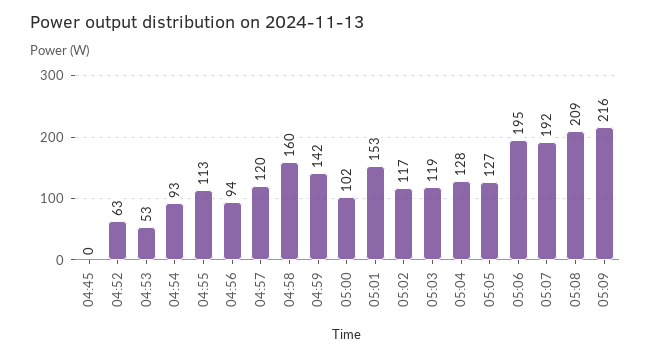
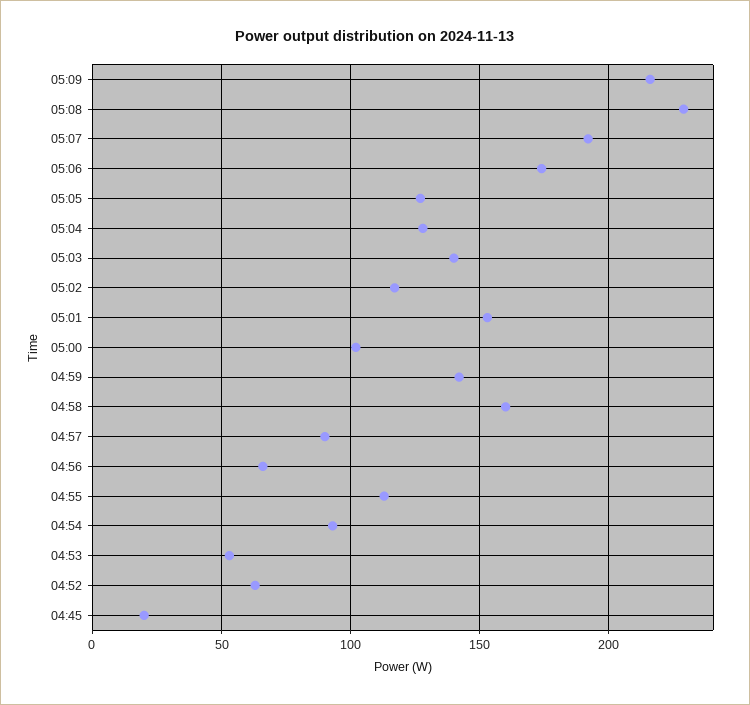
04:45: 0 -> 20
04:56: 94 -> 65
04:57: 120 -> 90
05:03: 119 -> 140
05:06: 195 -> 175
05:08: 209 -> 230

